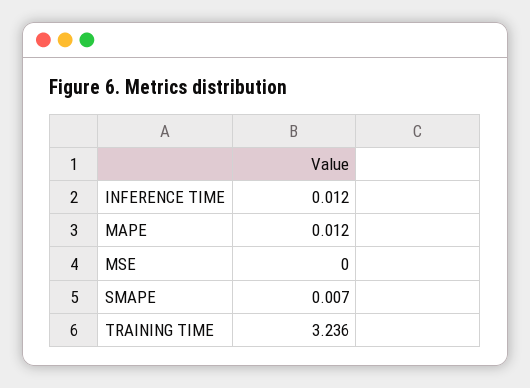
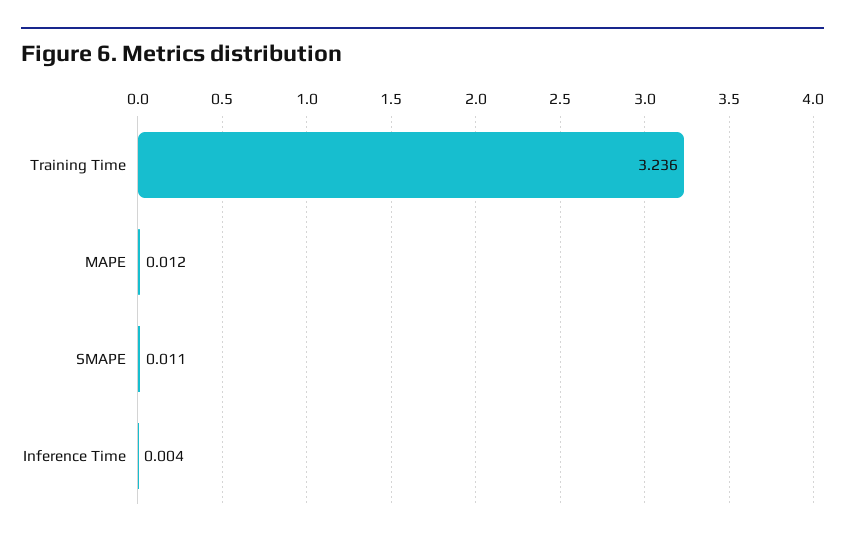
INFERENCE TIME: 0.012 -> 0.004
MSE: 0 -> none
SMAPE: 0.007 -> 0.011

